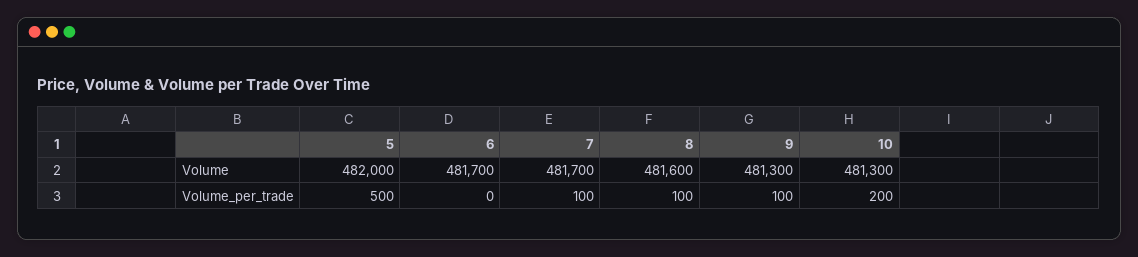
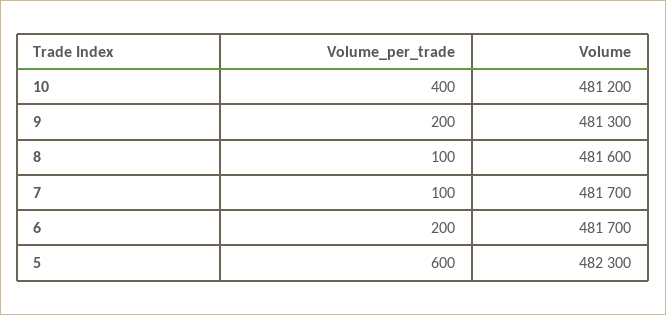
5, Volume: 482000 -> 482300
10, Volume: 481300 -> 481200
5, Volume_per_trade: 500 -> 600
6, Volume_per_trade: 0 -> 200
9, Volume_per_trade: 100 -> 200
10, Volume_per_trade: 200 -> 400

